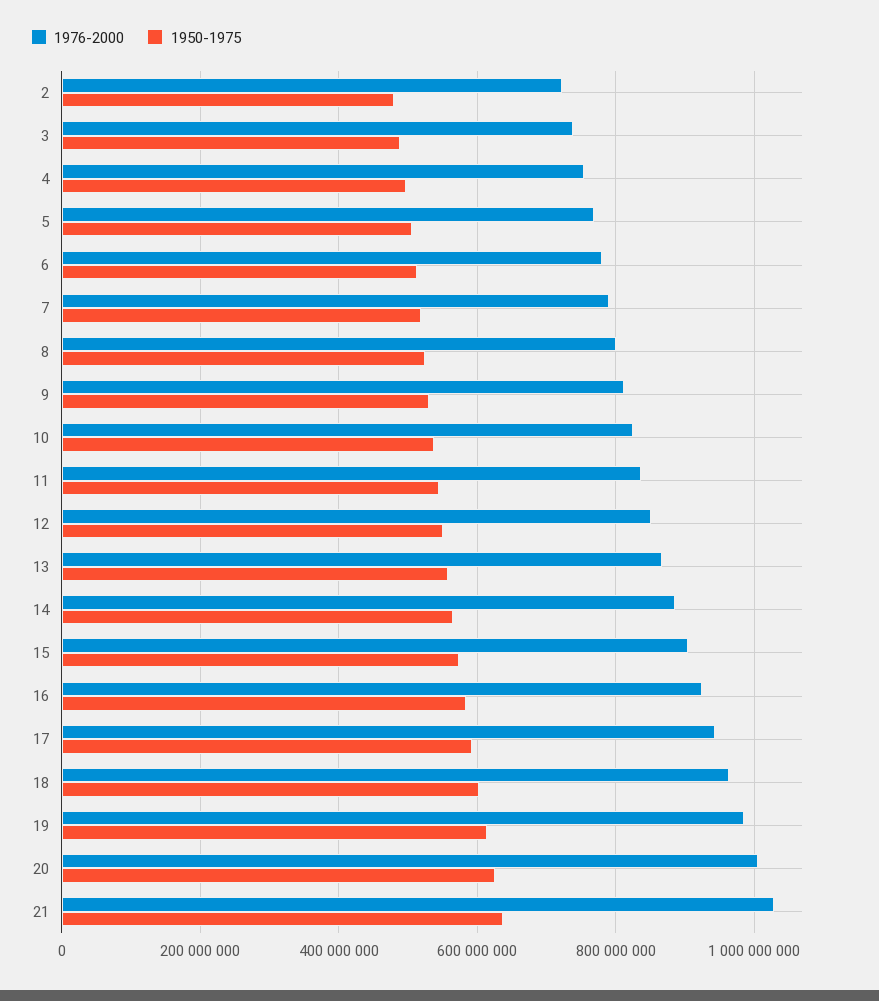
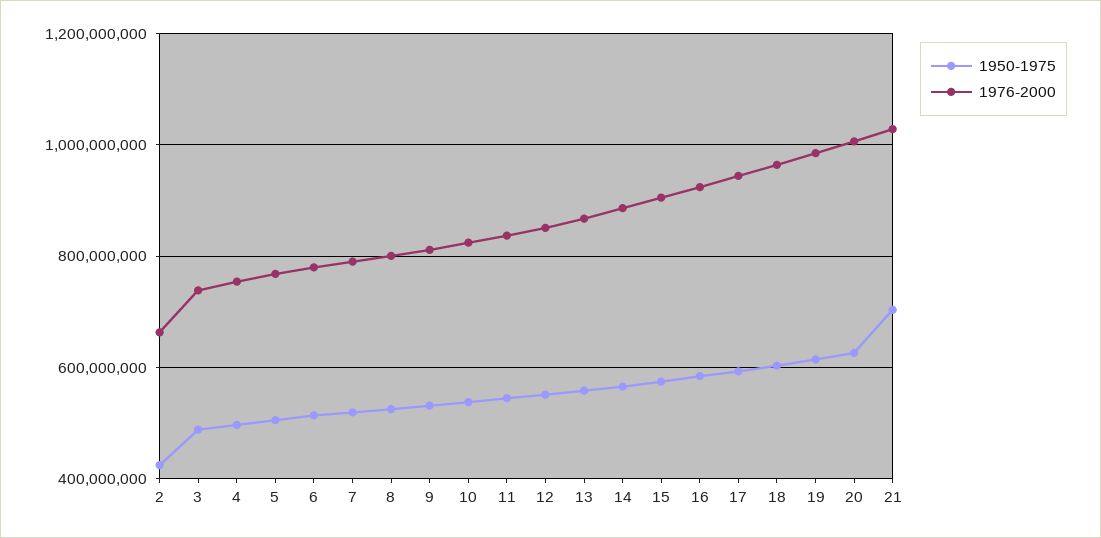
1976-2000, 2: 720000000 -> 660000000
1950-1975, 2: 480000000 -> 420000000
1950-1975, 21: 640000000 -> 700000000

